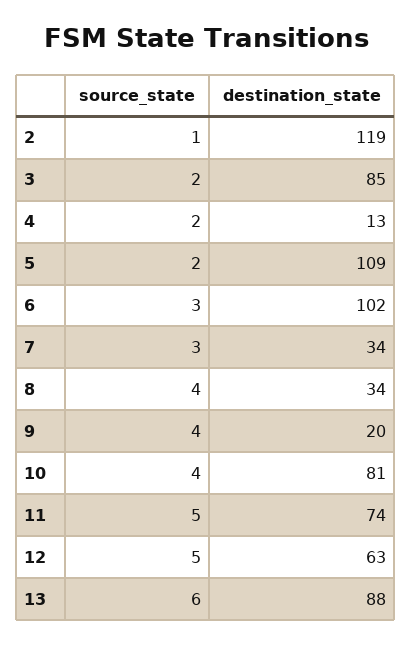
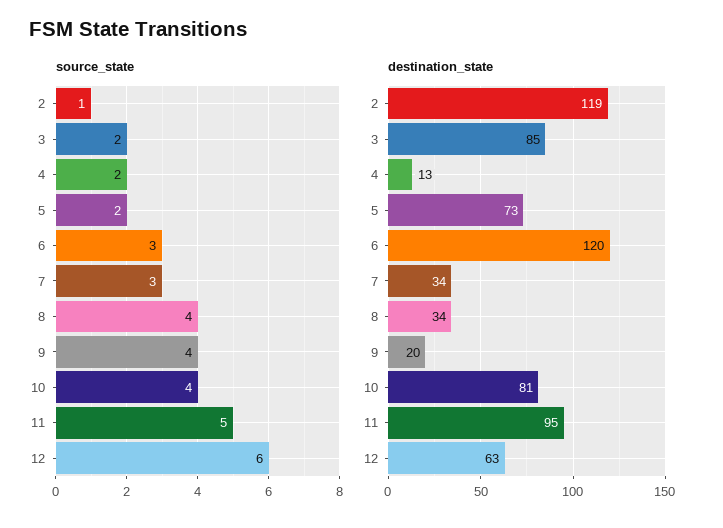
destination_state, 5: 109 -> 73
destination_state, 6: 102 -> 120
destination_state, 11: 74 -> 95
source_state, 12: 5 -> 6
source_state, 13: 6 -> none
destination_state, 13: 88 -> none

